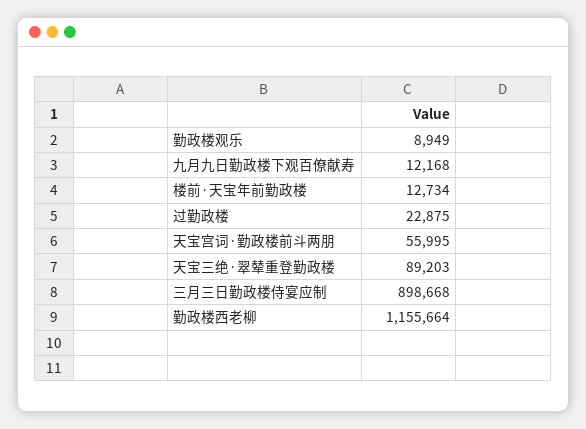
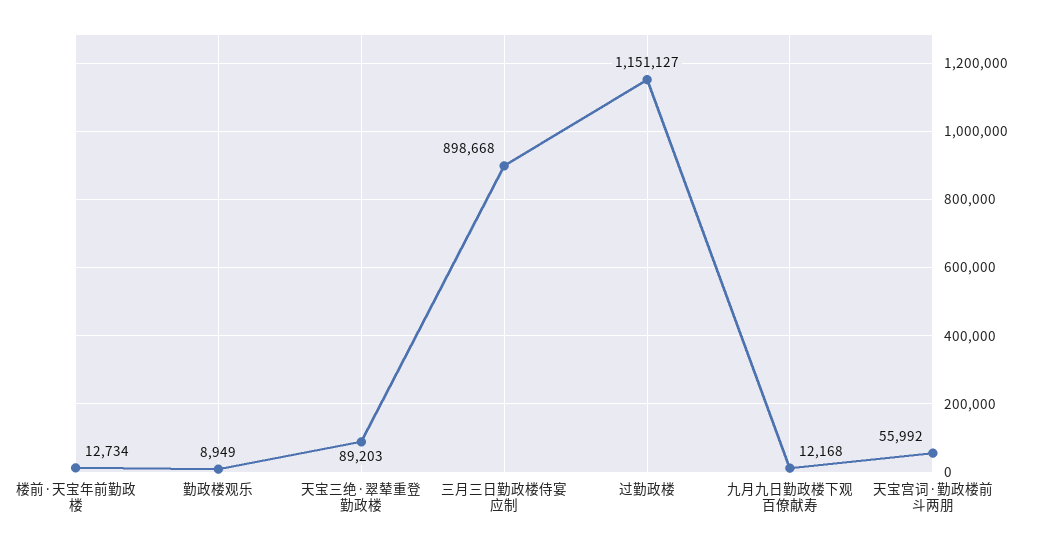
过勤政楼: 22875 -> 1151127
天宝宫词·勤政楼前斗两朋: 55995 -> 55992
勤政楼西老柳: 1155664 -> none

